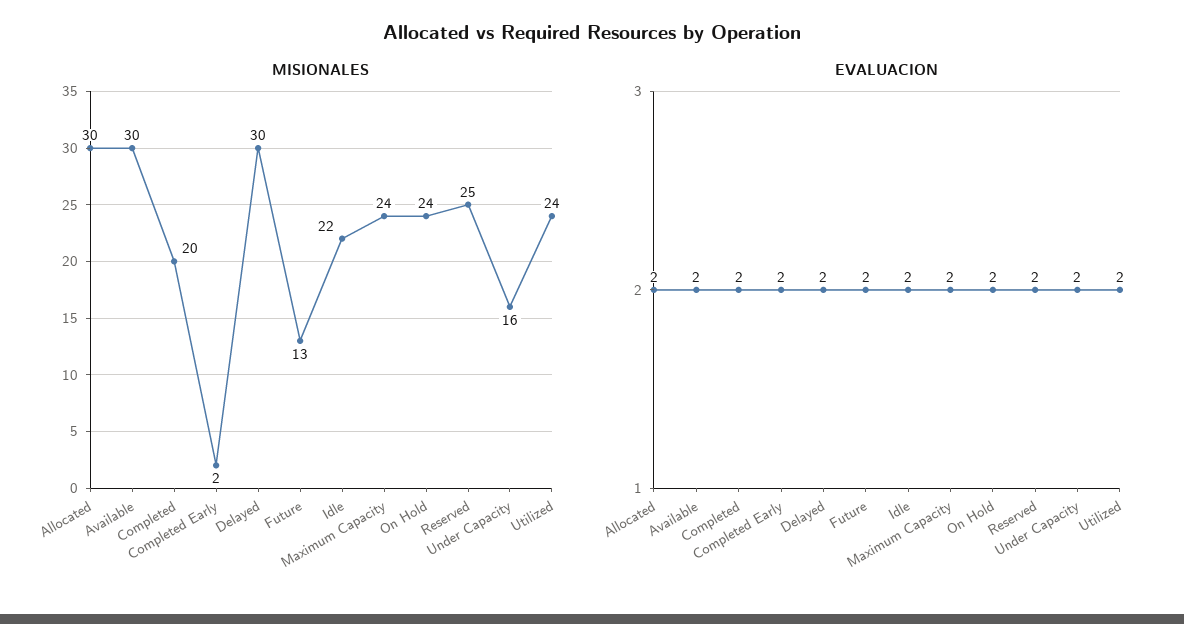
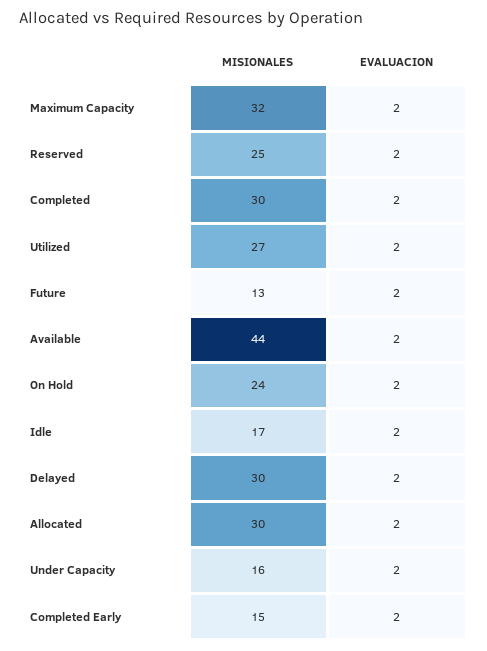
MISIONALES, Available: 30 -> 44
MISIONALES, Completed: 20 -> 30
MISIONALES, Completed Early: 2 -> 15
MISIONALES, Idle: 22 -> 17
MISIONALES, Maximum Capacity: 24 -> 32
MISIONALES, Utilized: 24 -> 27

